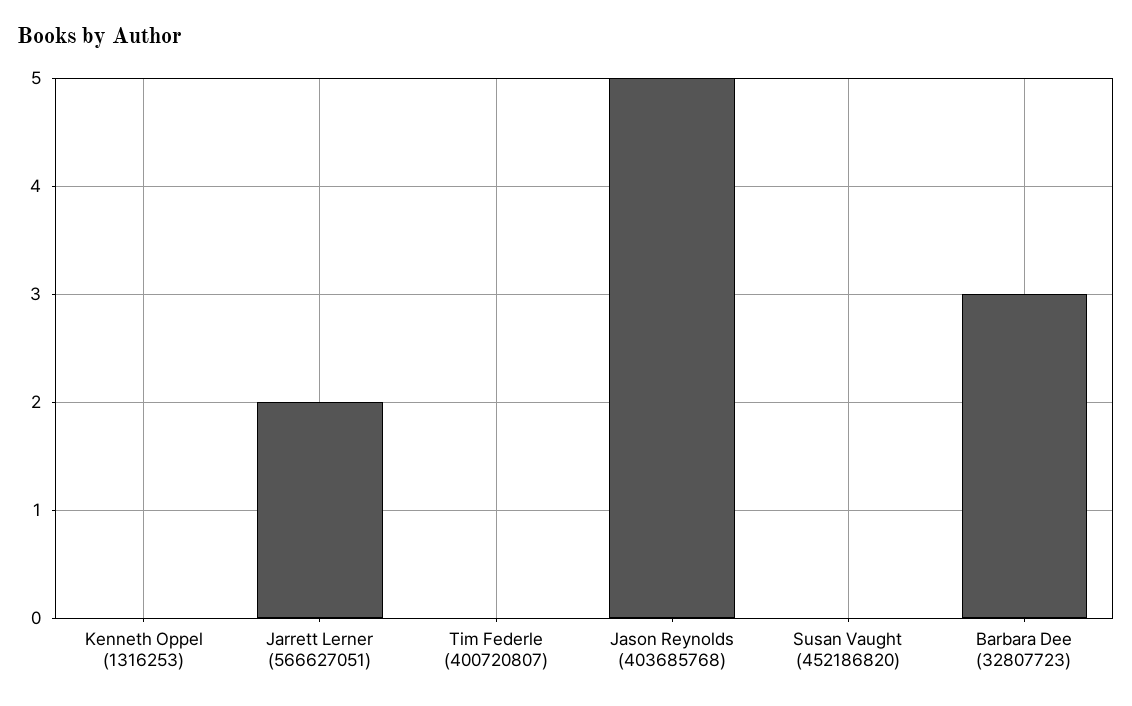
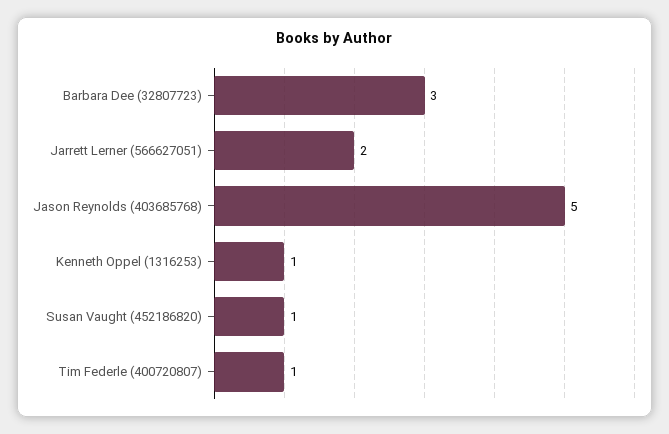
Kenneth Oppel (1316253): 0 -> 1
Tim Federle (400720807): 0 -> 1
Susan Vaught (452186820): 0 -> 1

